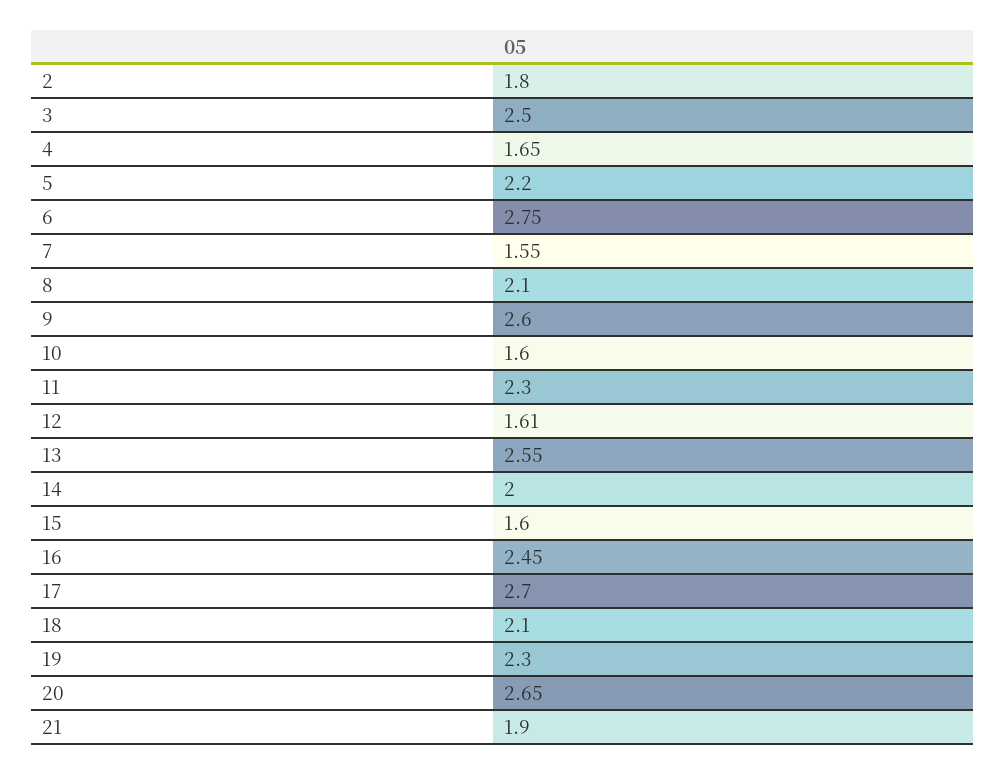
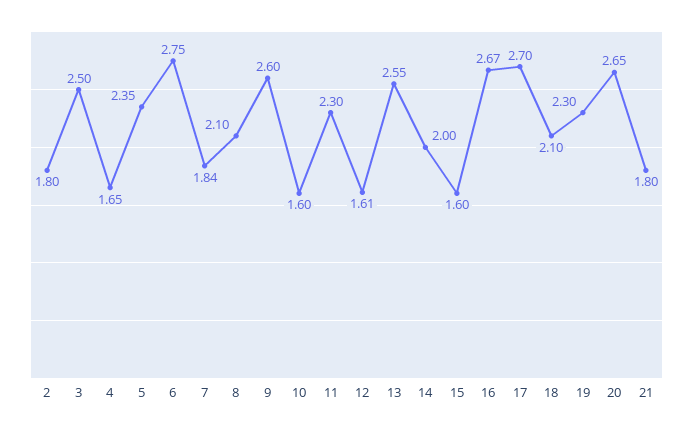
5: 2.2 -> 2.35
7: 1.55 -> 1.84
16: 2.45 -> 2.67
21: 1.9 -> 1.8

